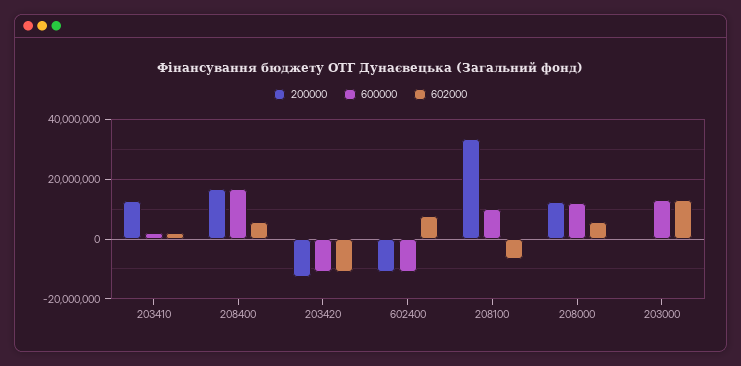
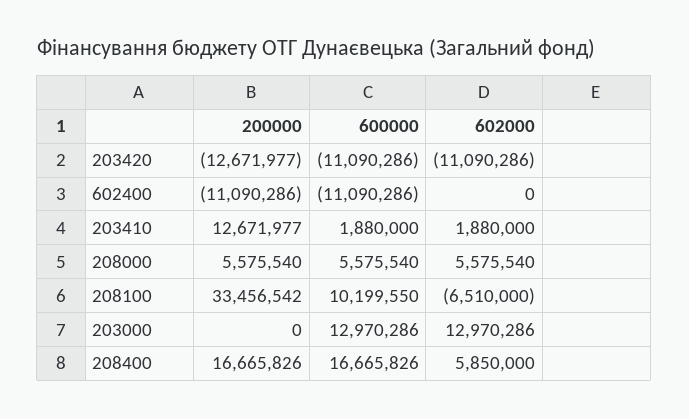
602000, 602400: 7500000 -> 0
200000, 208000: 12500000 -> 5575540
600000, 208000: 12500000 -> 5575540

